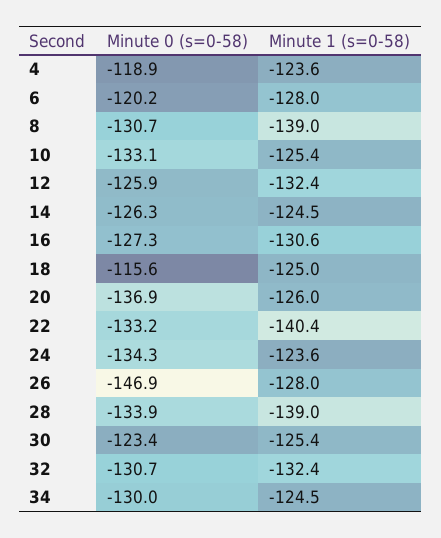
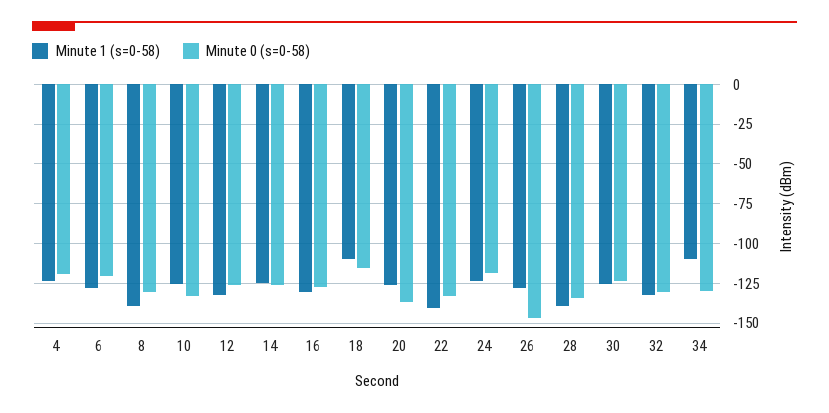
Minute 1 (s=0-58), 18: -125 -> -110
Minute 0 (s=0-58), 24: -134.3 -> -120
Minute 1 (s=0-58), 34: -124.5 -> -110

